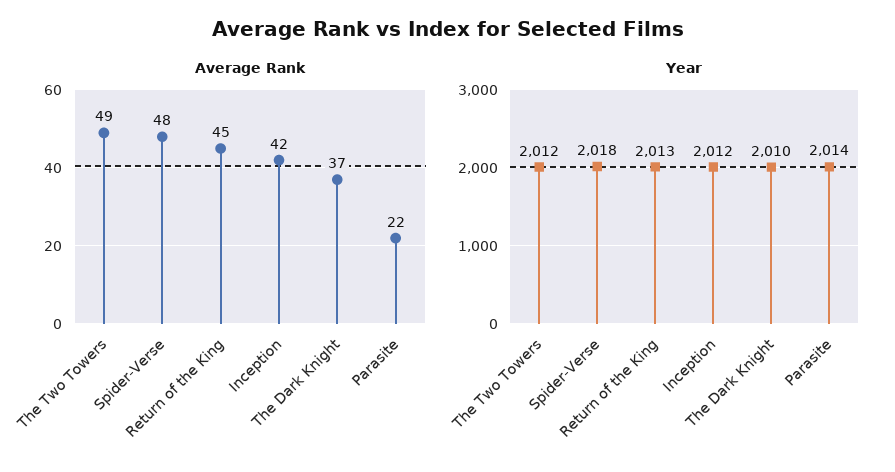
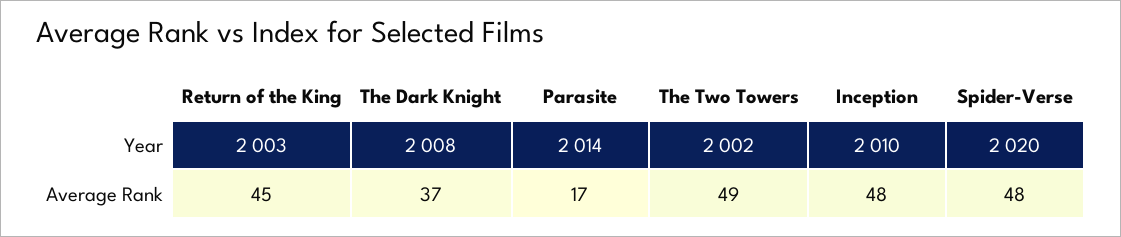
Average Rank, Inception: 42 -> 48
Average Rank, Parasite: 22 -> 17
Year, The Two Towers: 2012 -> 2002
Year, Spider-Verse: 2018 -> 2020
Year, Return of the King: 2013 -> 2003
Year, Inception: 2012 -> 2010
Year, The Dark Knight: 2010 -> 2008

